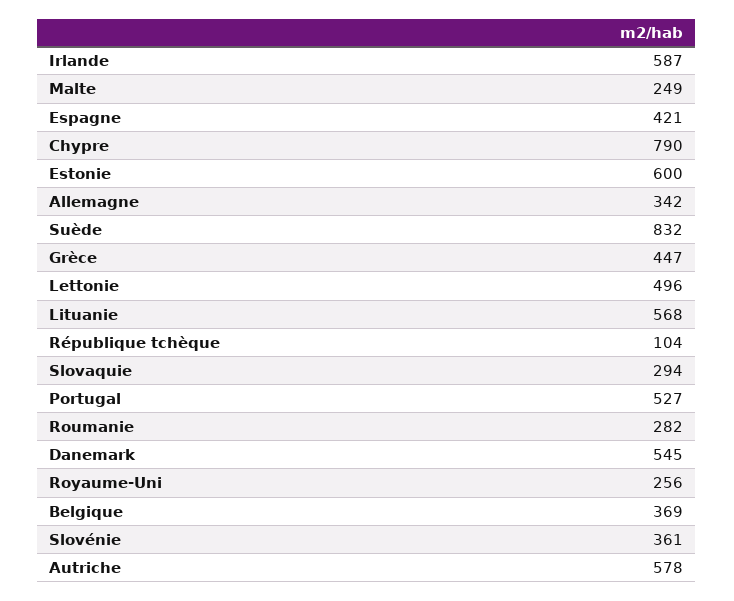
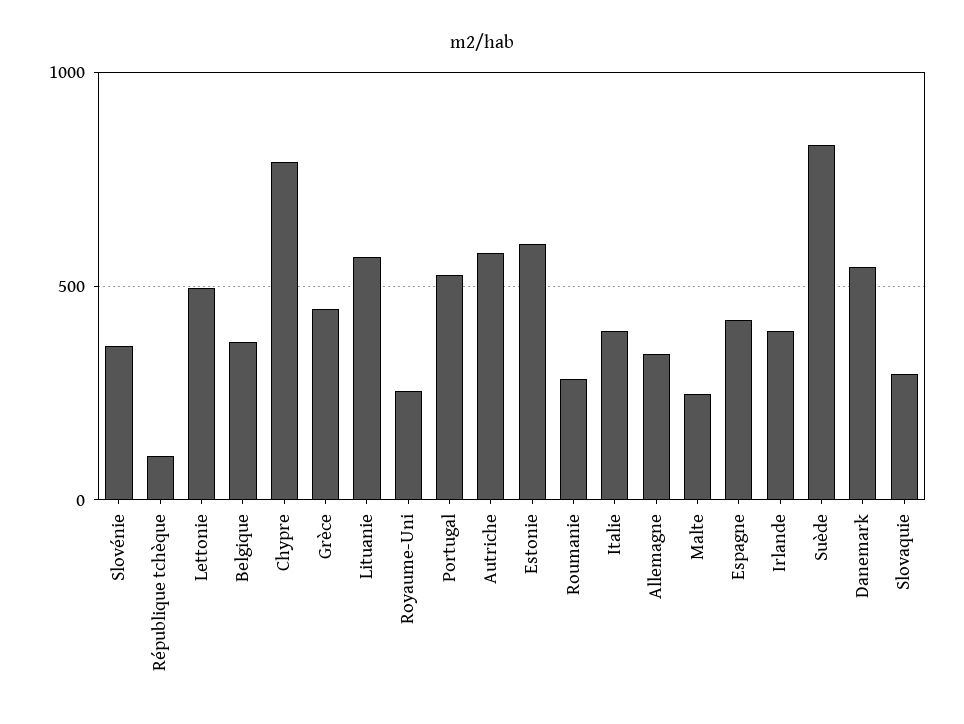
Irlande: 587 -> 400
Italie: none -> 400

